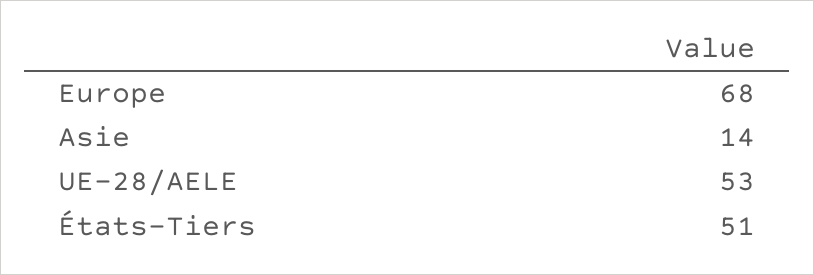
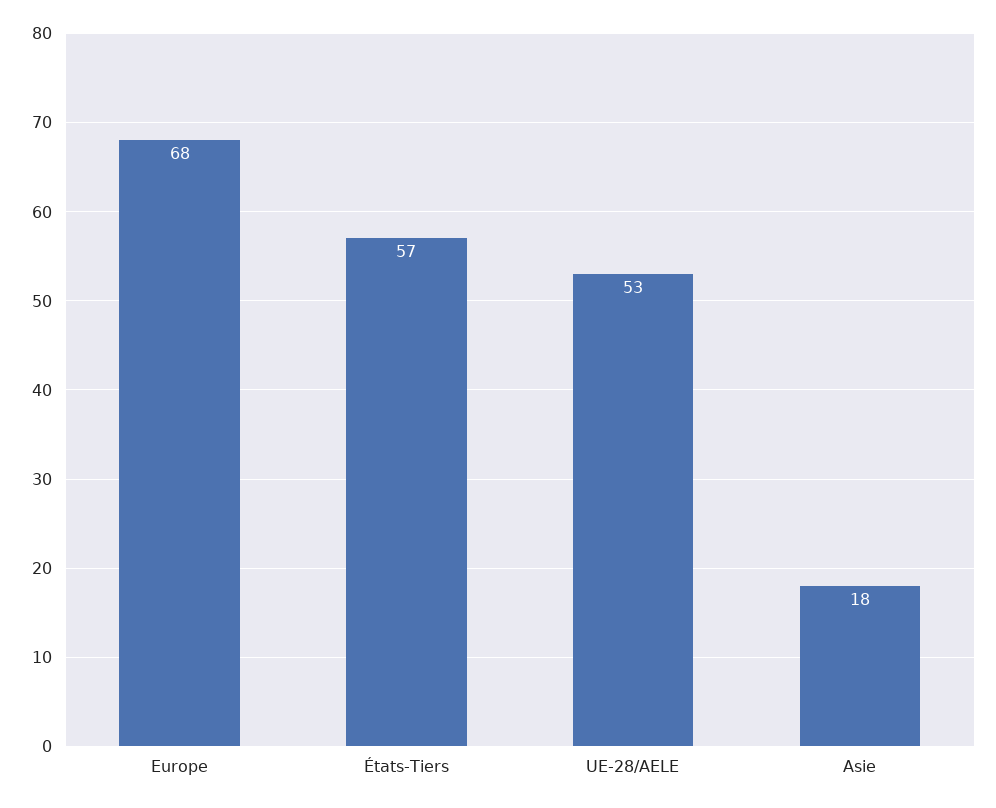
Asie: 14 -> 18
États-Tiers: 51 -> 57

